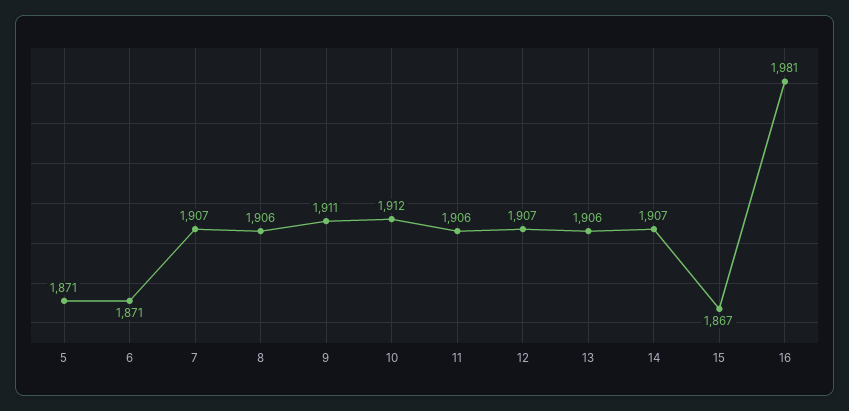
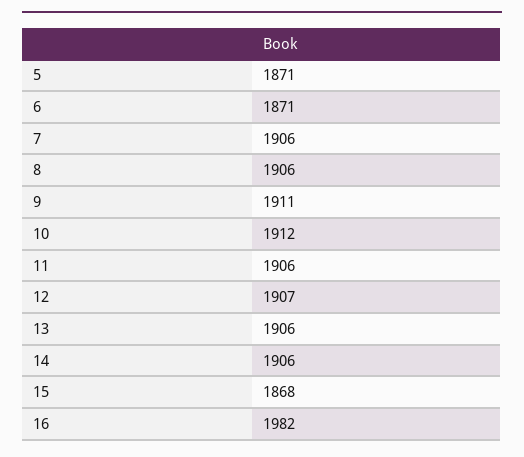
7: 1907 -> 1906
14: 1907 -> 1906
15: 1867 -> 1868
16: 1981 -> 1982

